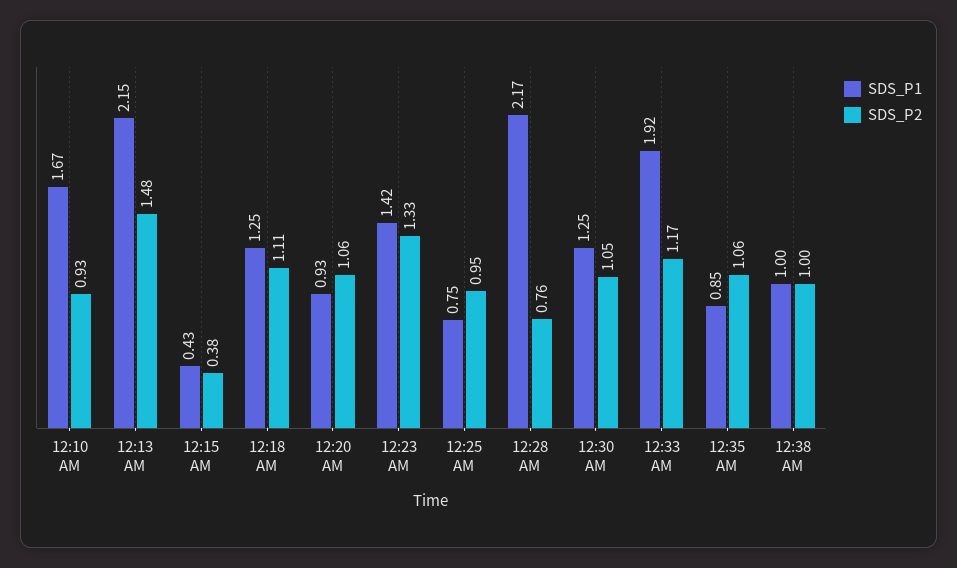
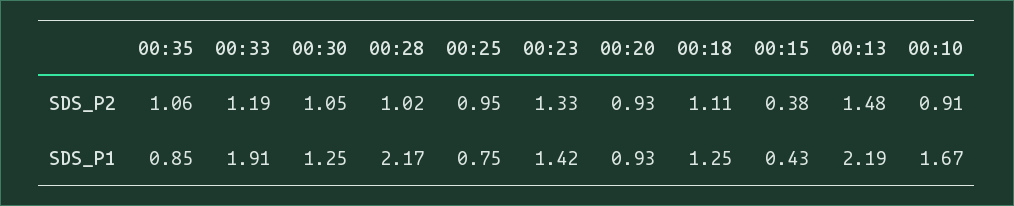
SDS_P2, 12:10 AM: 0.93 -> 0.91
SDS_P1, 12:13 AM: 2.15 -> 2.19
SDS_P2, 12:20 AM: 1.06 -> 0.93
SDS_P2, 12:28 AM: 0.76 -> 1.02
SDS_P1, 12:33 AM: 1.92 -> 1.91
SDS_P2, 12:33 AM: 1.17 -> 1.19
SDS_P1, 12:38 AM: 1 -> none
SDS_P2, 12:38 AM: 1 -> none

